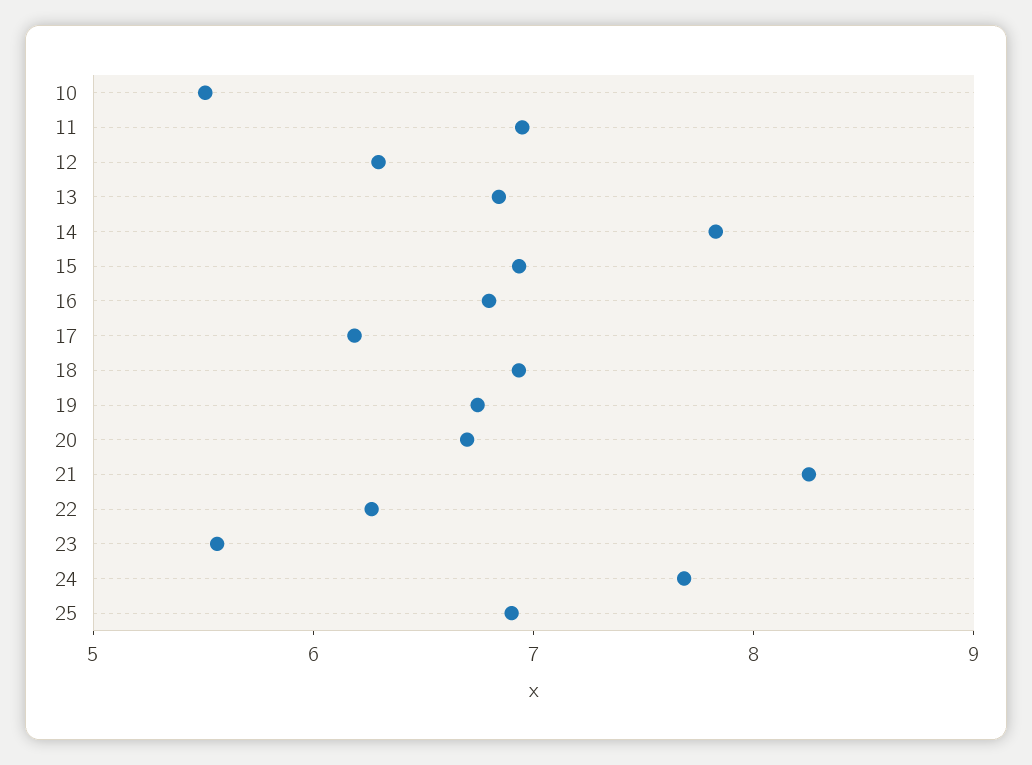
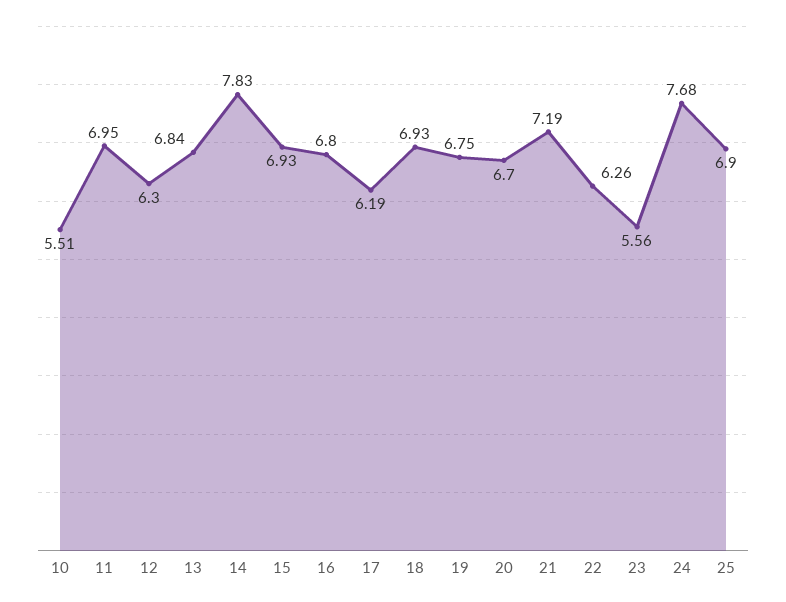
21: 8.2 -> 7.19

